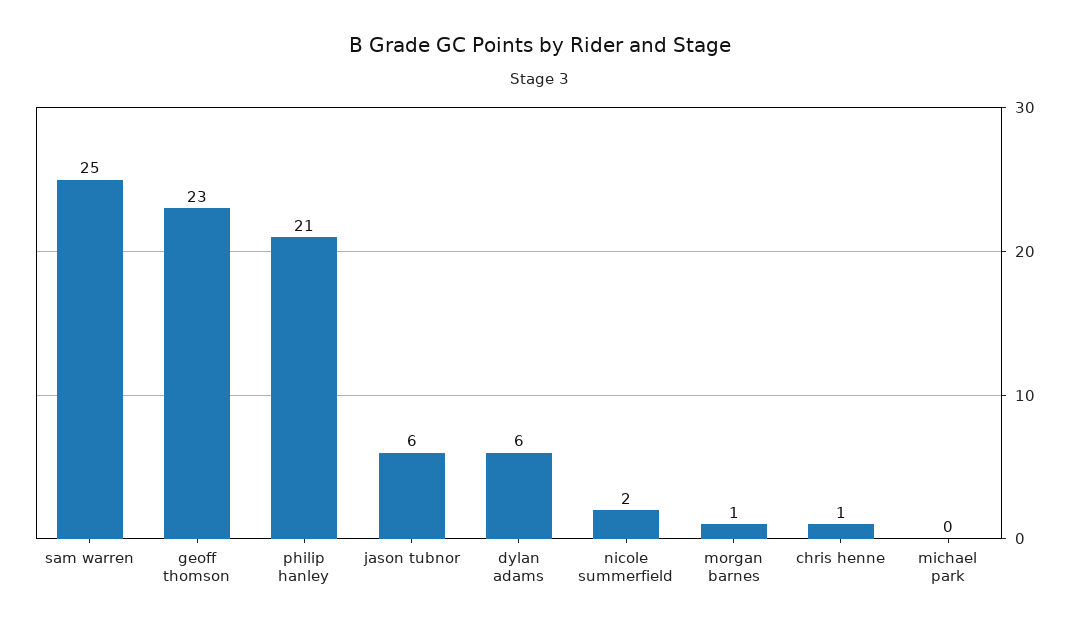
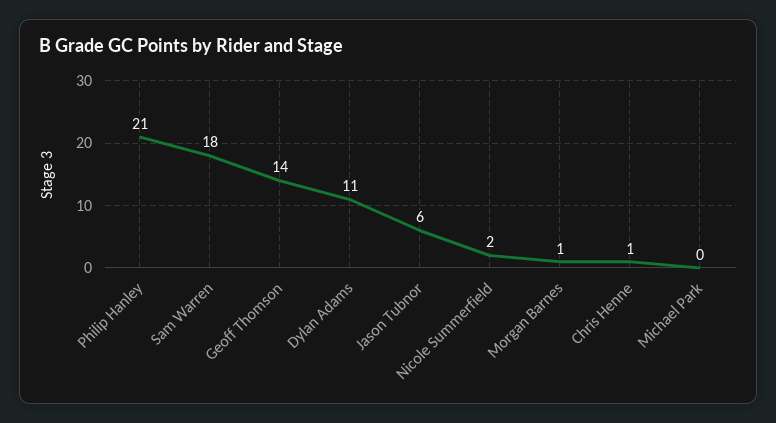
sam warren: 25 -> 18
geoff thomson: 23 -> 14
dylan adams: 6 -> 11

